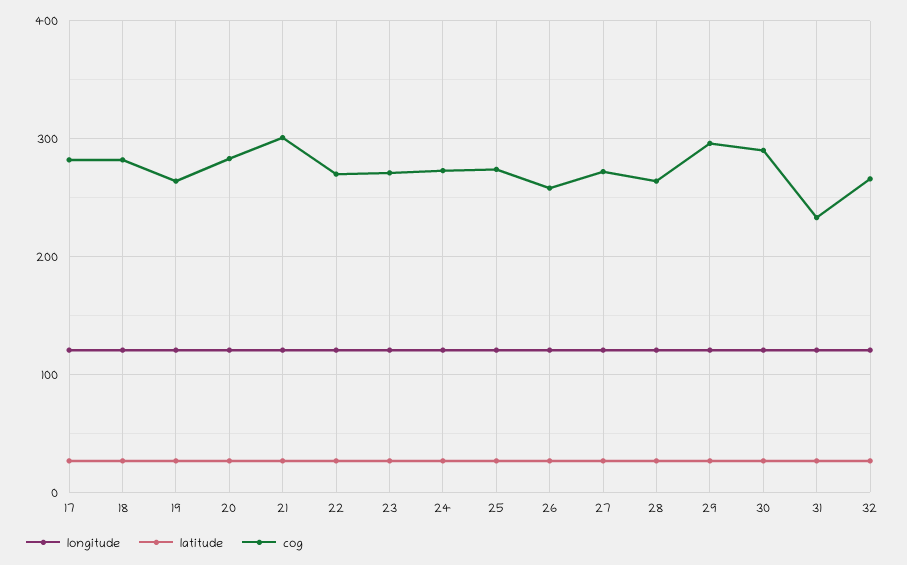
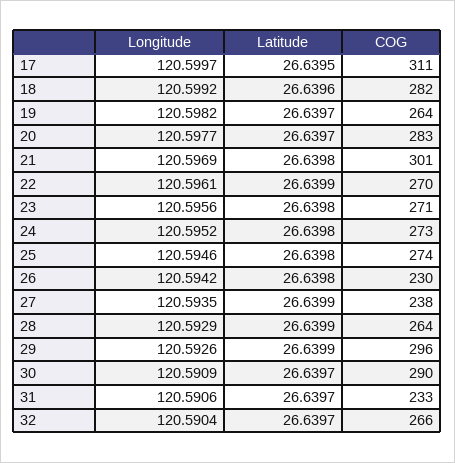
cog, 17: 280 -> 311
cog, 26: 260 -> 230
cog, 27: 270 -> 238

